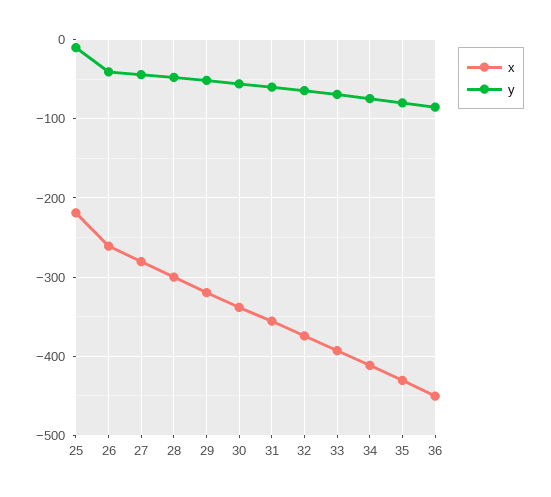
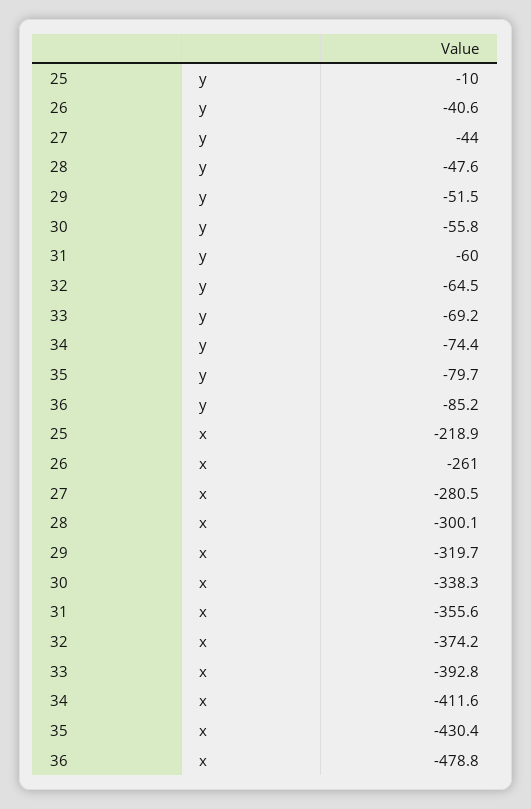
x, 36: -450 -> -478.8

